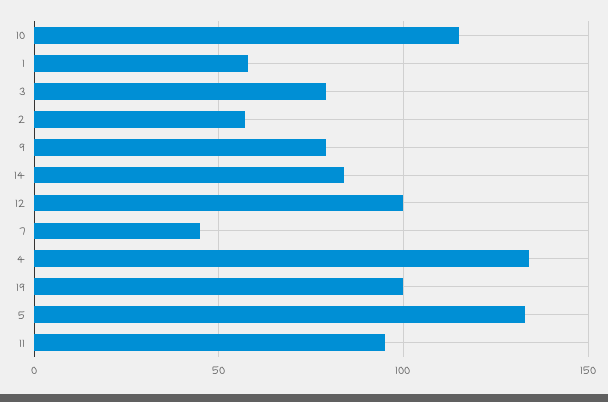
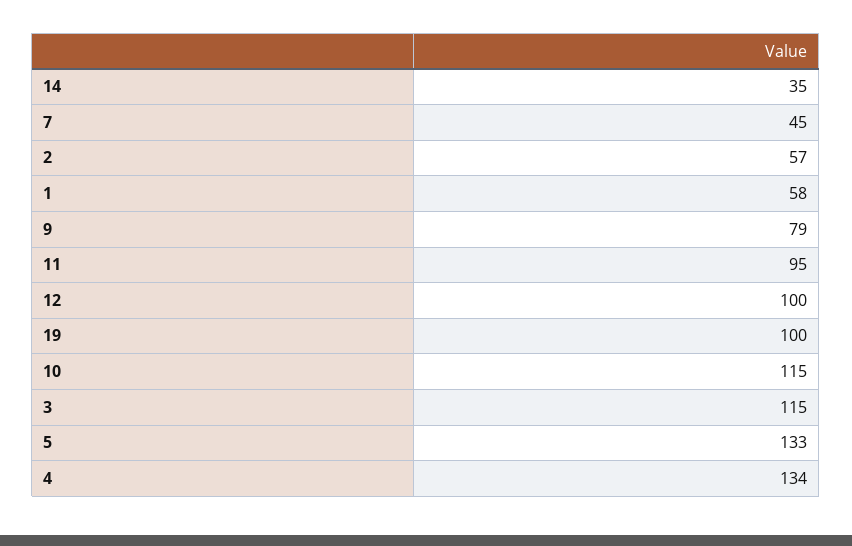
3: 80 -> 115
14: 85 -> 35

